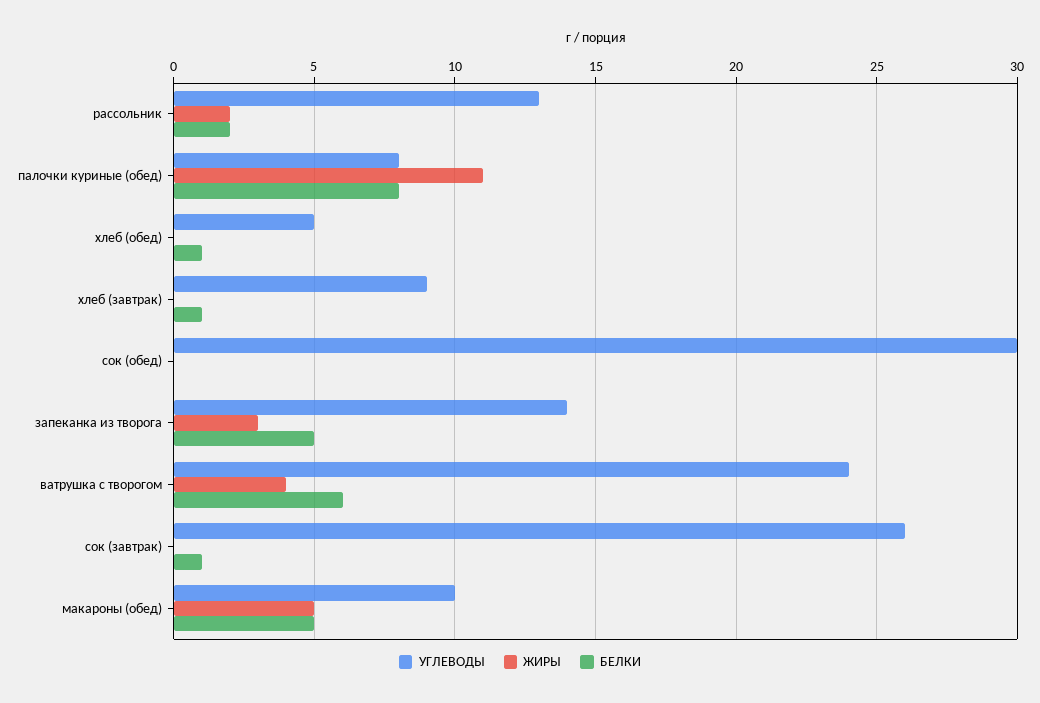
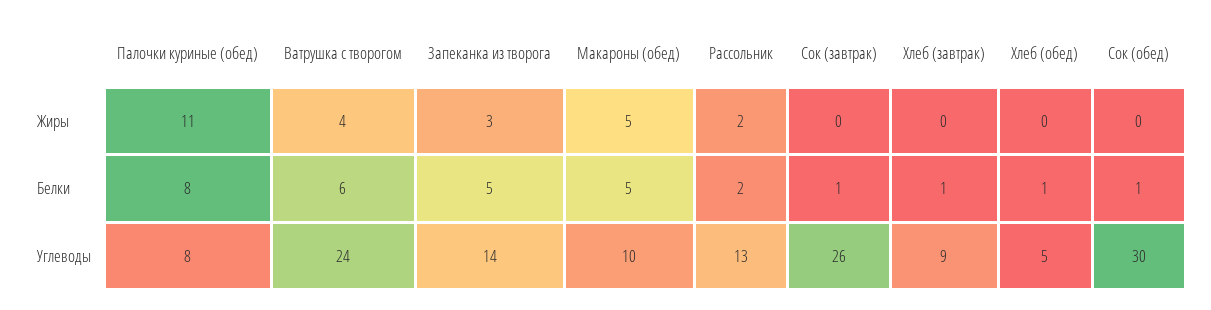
БЕЛКИ, сок (обед): 0 -> 1

